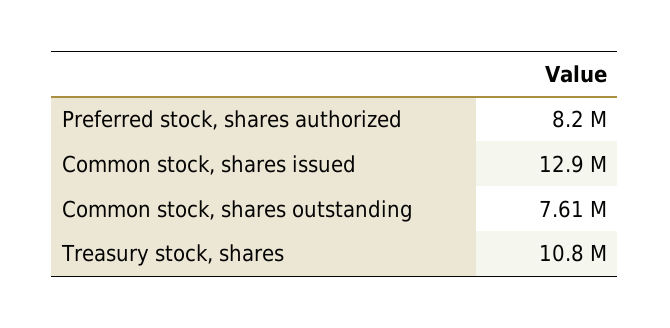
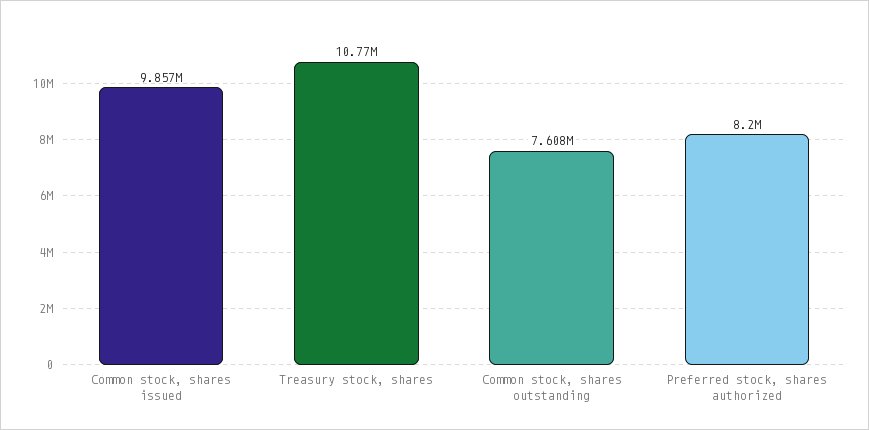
Common stock, shares issued: 12900000 -> 9857000

